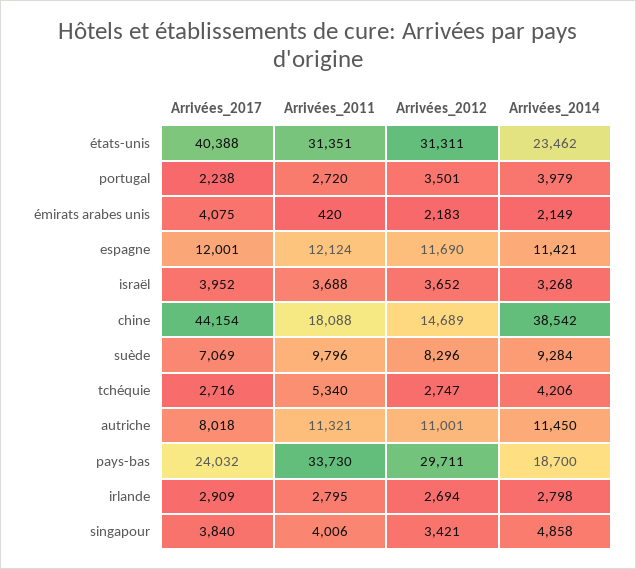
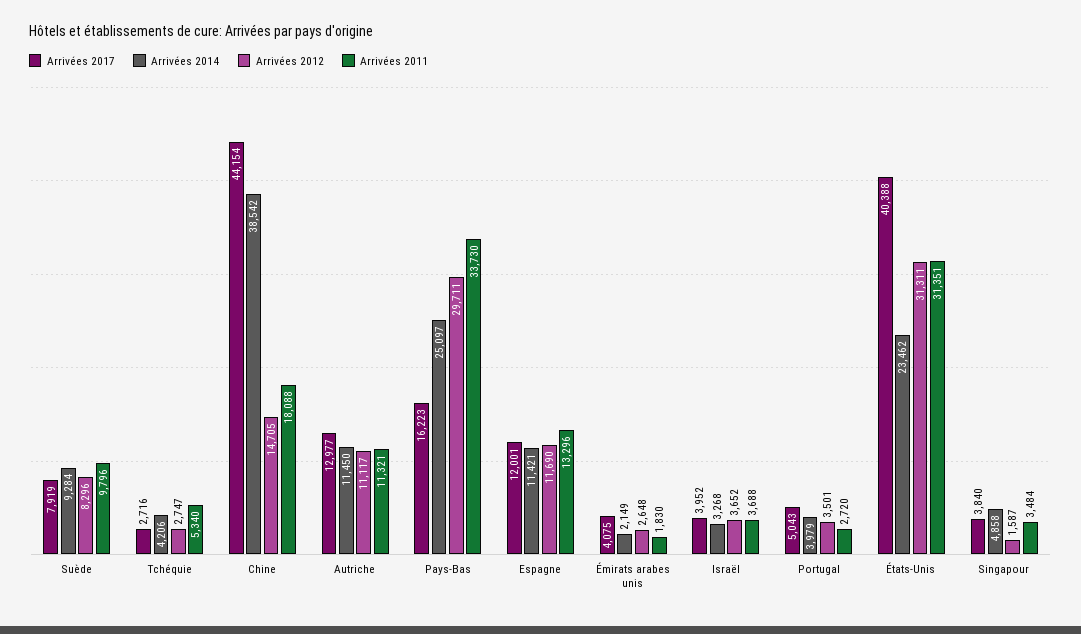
Arrivées_2017, portugal: 2238 -> 5043
Arrivées_2011, émirats arabes unis: 420 -> 1830
Arrivées_2012, émirats arabes unis: 2183 -> 2648
Arrivées_2011, espagne: 12124 -> 13296
Arrivées_2012, chine: 14689 -> 14705
Arrivées_2017, suède: 7069 -> 7919
Arrivées_2017, autriche: 8018 -> 12977
Arrivées_2012, autriche: 11001 -> 11117
Arrivées_2017, pays-bas: 24032 -> 16223
Arrivées_2014, pays-bas: 18700 -> 25097
Arrivées_2017, irlande: 2909 -> none
Arrivées_2011, irlande: 2795 -> none
Arrivées_2012, irlande: 2694 -> none
Arrivées_2014, irlande: 2798 -> none
Arrivées_2011, singapour: 4006 -> 3484
Arrivées_2012, singapour: 3421 -> 1587

